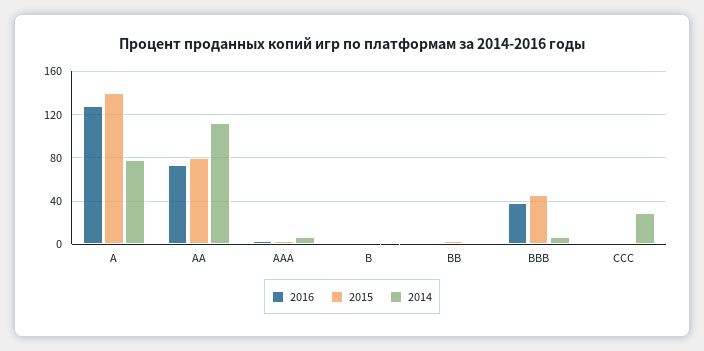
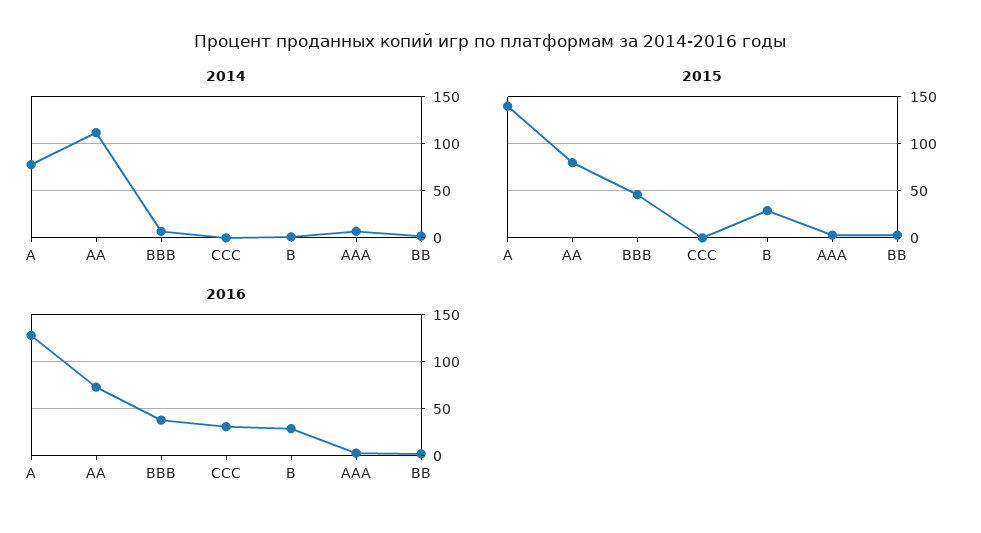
2016, B: 0 -> 30
2015, B: 0 -> 30
2016, CCC: 0 -> 30
2014, CCC: 30 -> 0

